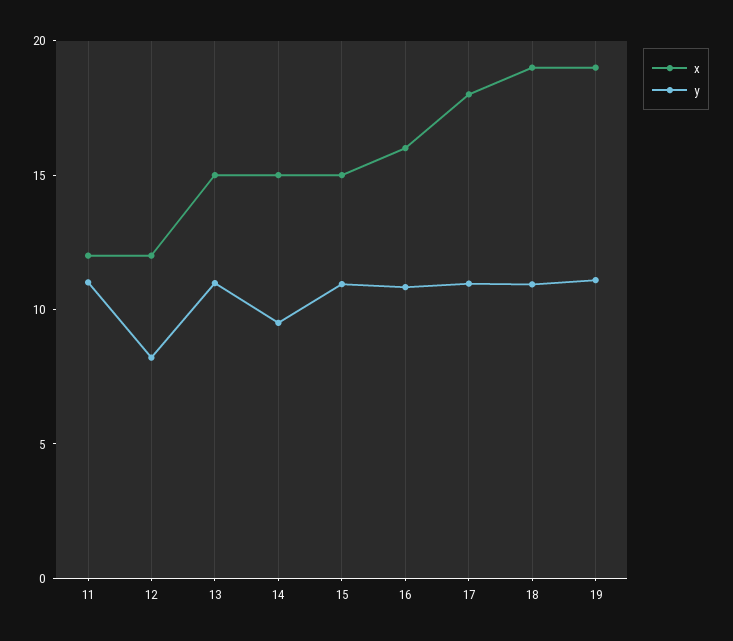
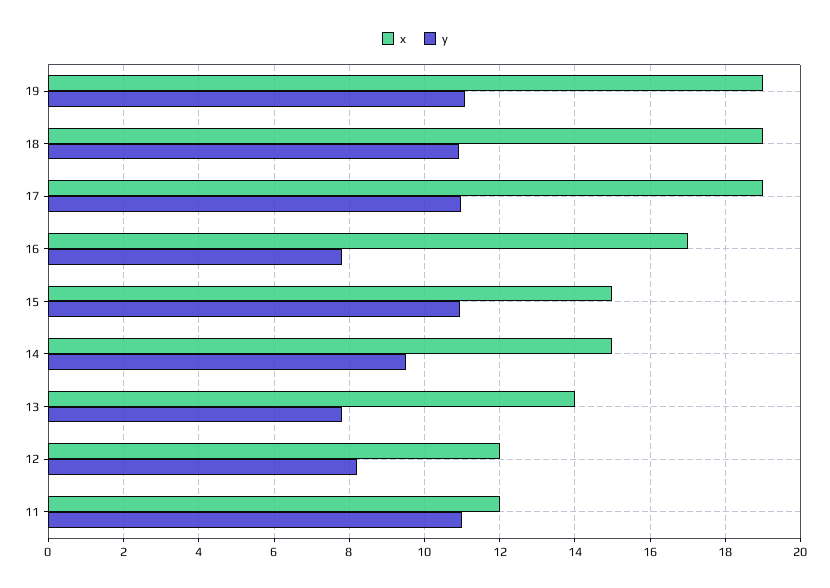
x, 13: 15 -> 14
y, 13: 11 -> 7.8
x, 16: 16 -> 17
y, 16: 11 -> 7.8
x, 17: 18 -> 19

